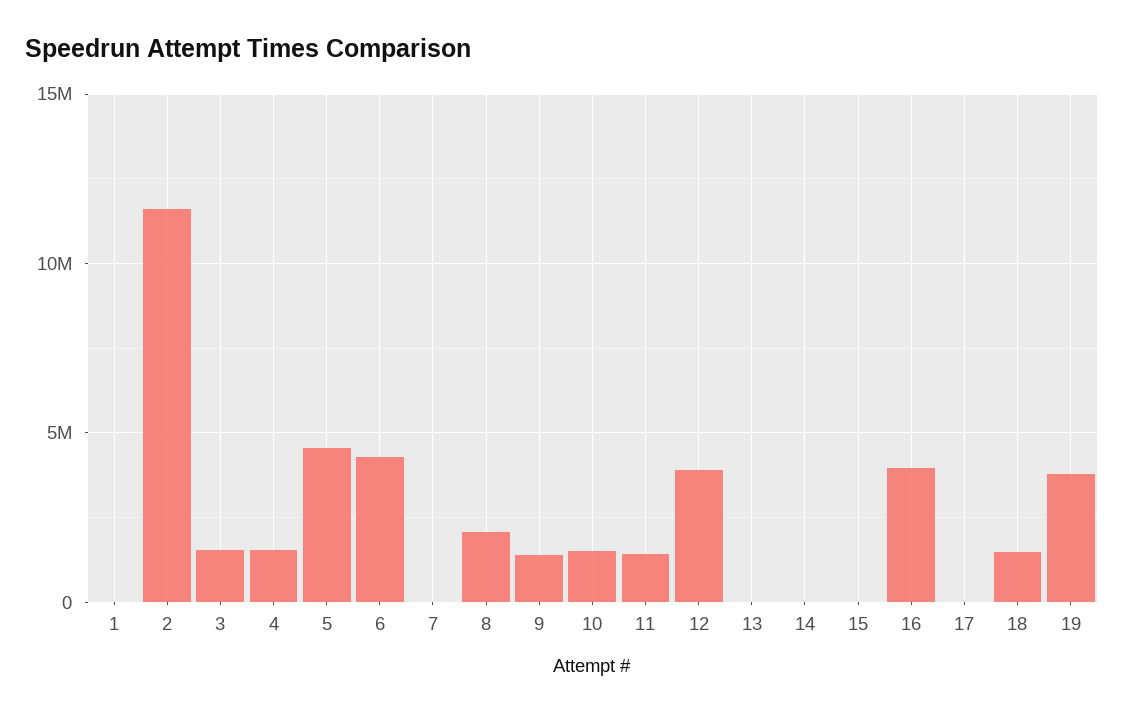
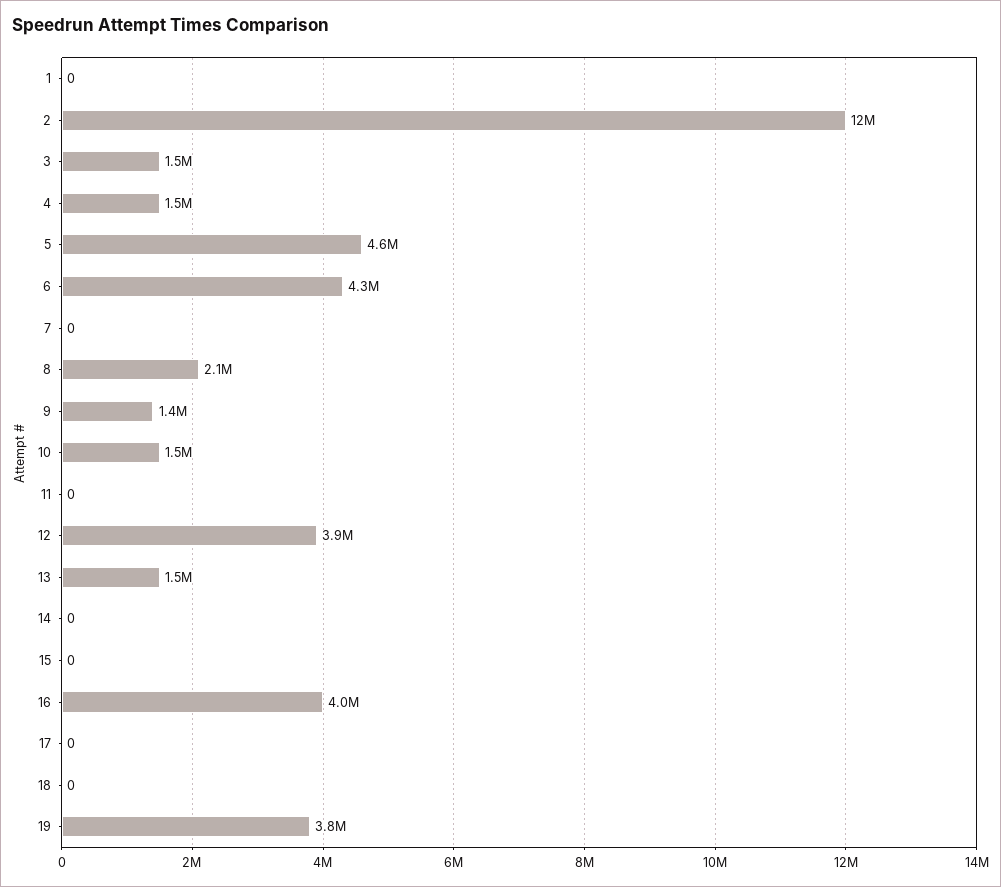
11: 1500000 -> 0
13: 0 -> 1500000
18: 1500000 -> 0

